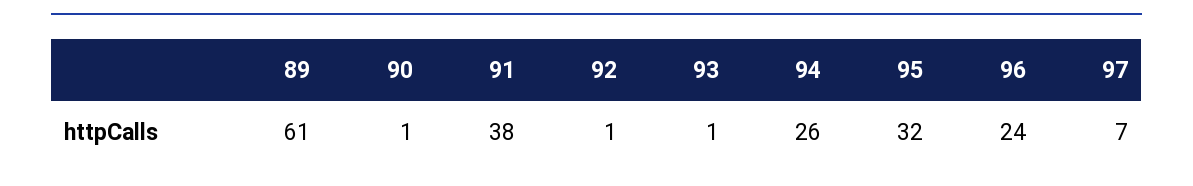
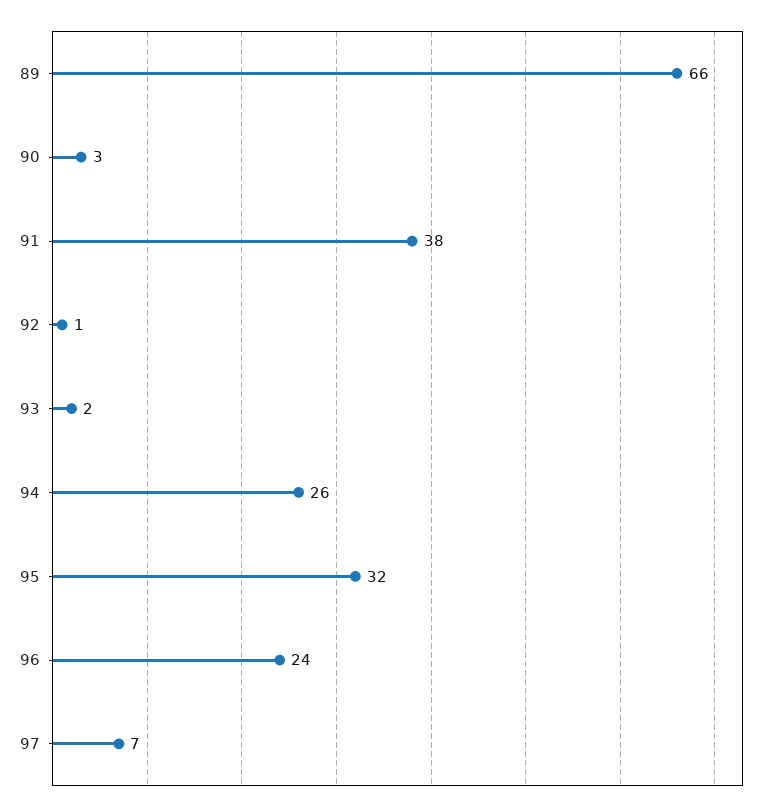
89: 61 -> 66
90: 1 -> 3
93: 1 -> 2

